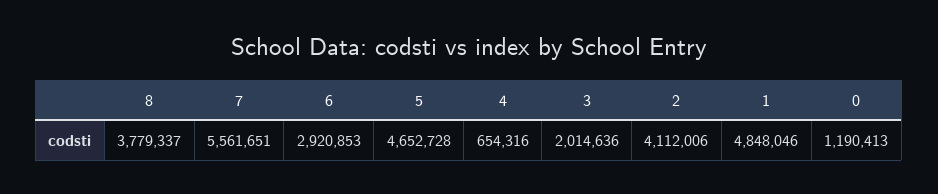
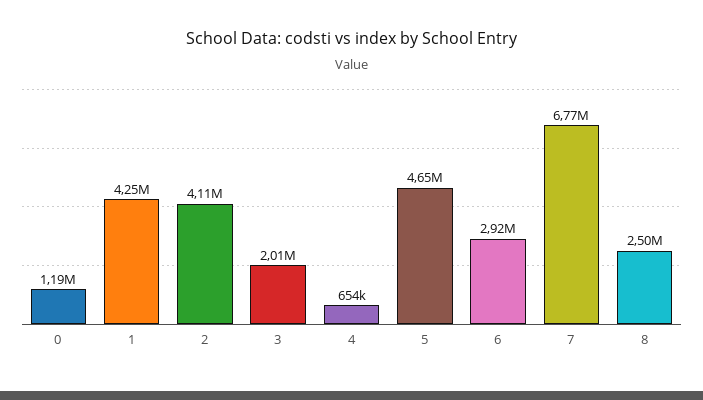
8: 3779337 -> 2500000
7: 5561651 -> 6770000
1: 4848046 -> 4250000

